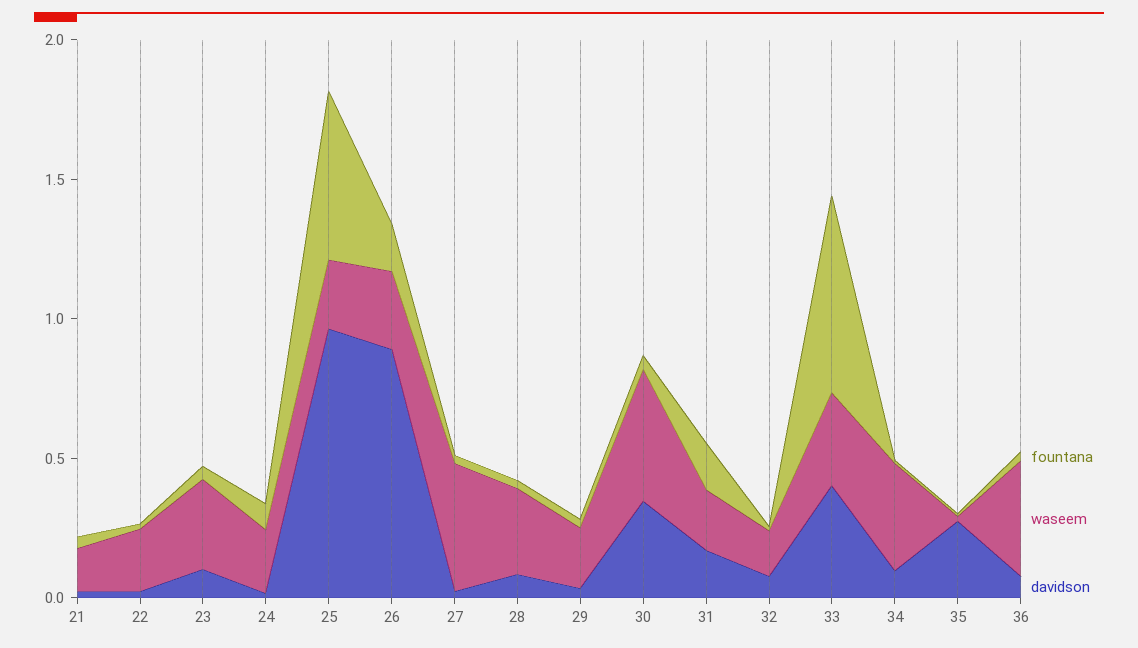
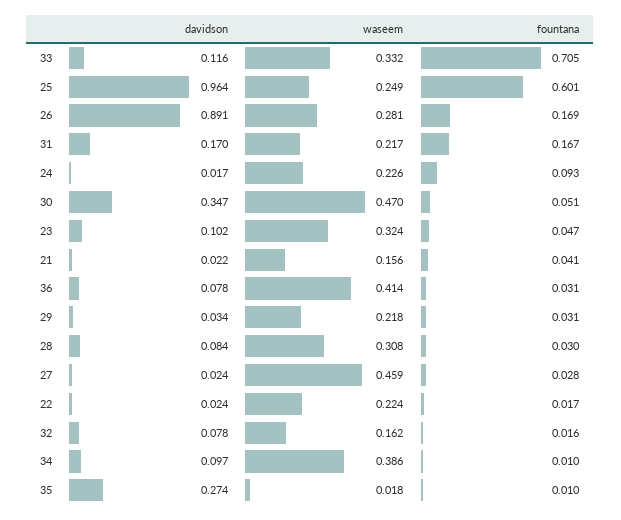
davidson, 33: 0.4 -> 0.116

